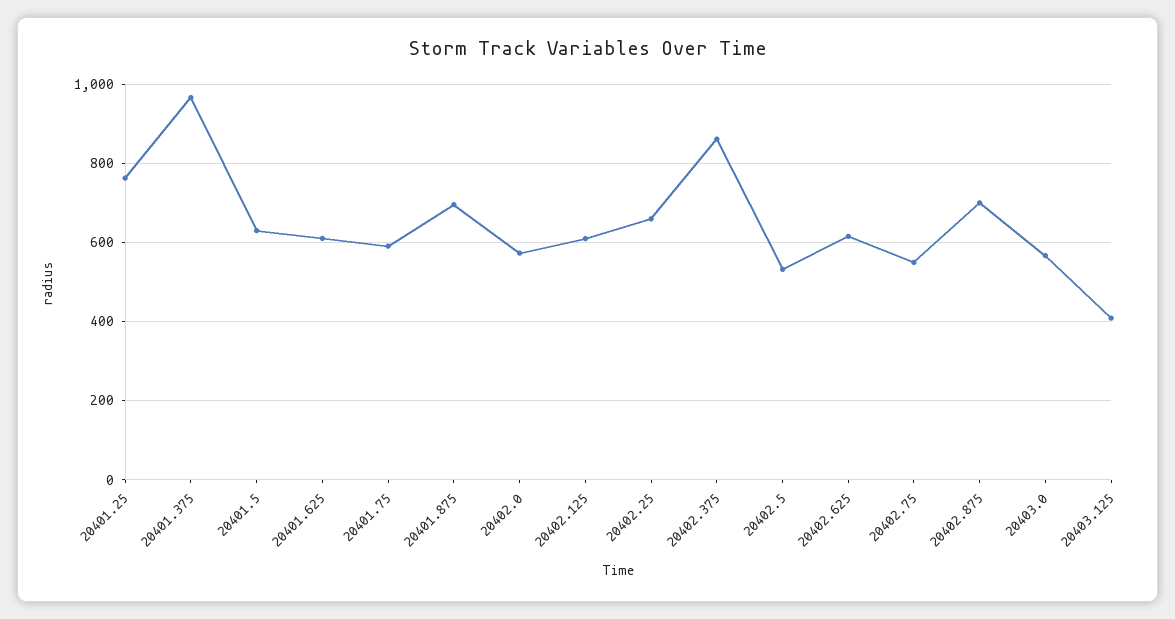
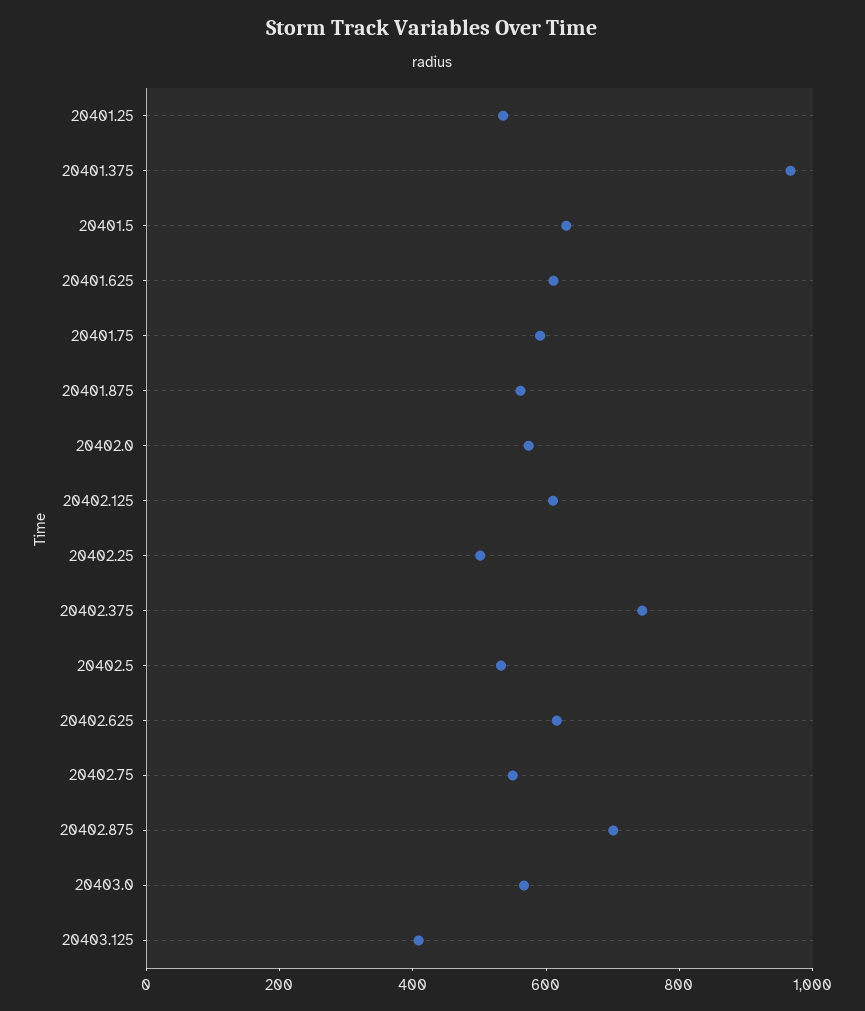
20401.25: 760 -> 550
20401.875: 700 -> 550
20402.25: 660 -> 500
20402.375: 860 -> 750

